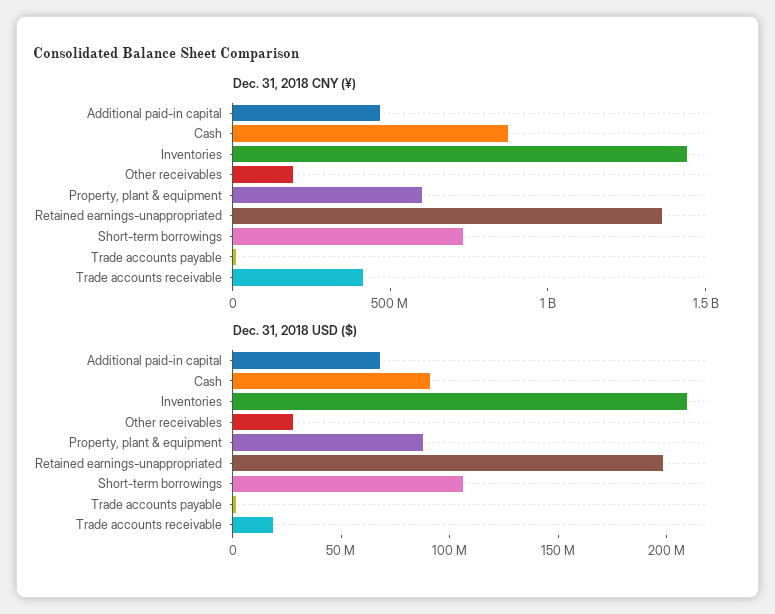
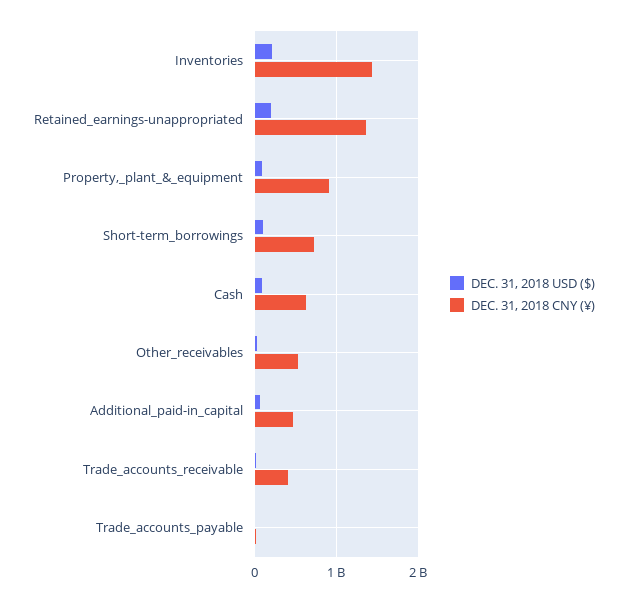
Dec. 31, 2018 CNY (¥), Cash: 900000000 -> 600000000
Dec. 31, 2018 CNY (¥), Other receivables: 200000000 -> 500000000
Dec. 31, 2018 CNY (¥), Property, plant & equipment: 600000000 -> 900000000

